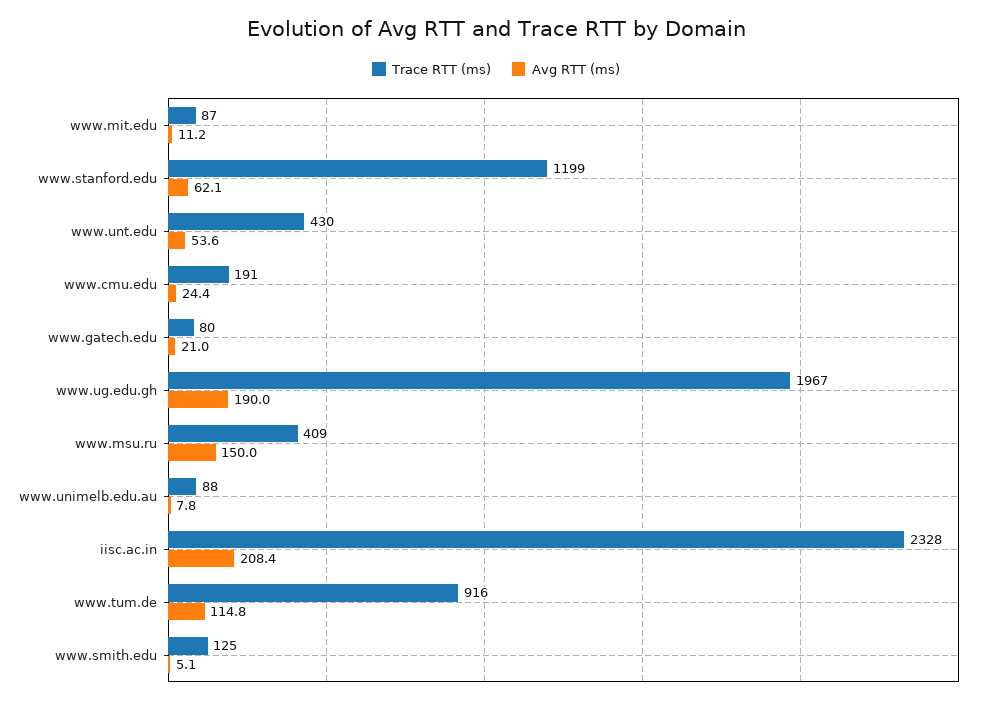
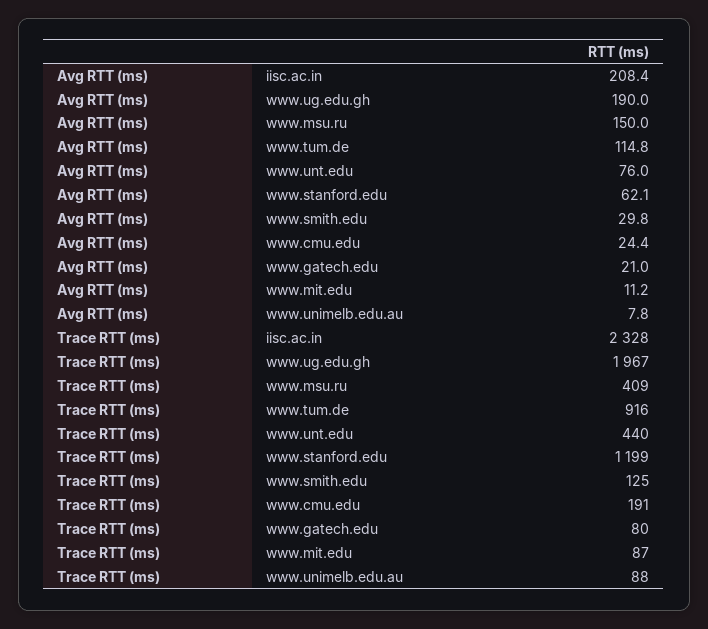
Trace RTT (ms), www.unt.edu: 430 -> 440
Avg RTT (ms), www.unt.edu: 53.6 -> 76
Avg RTT (ms), www.smith.edu: 5.1 -> 29.8

